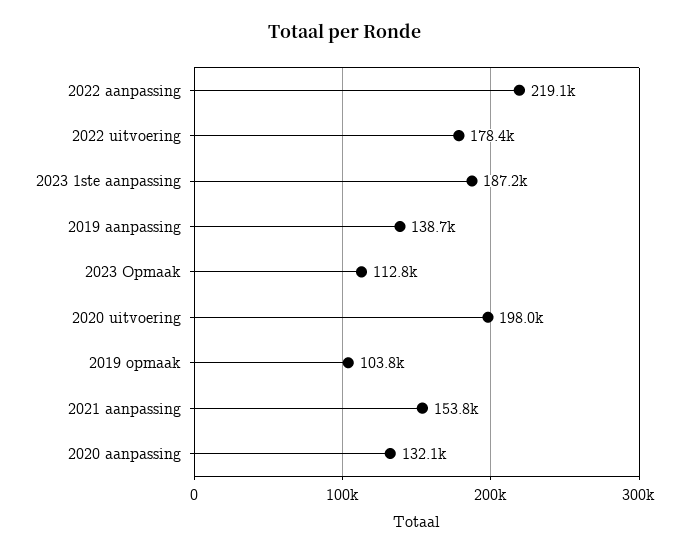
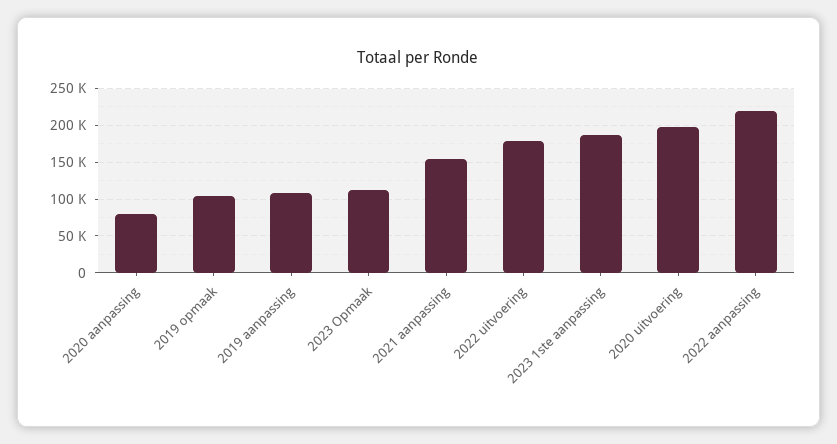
2019 aanpassing: 138700 -> 110000
2020 aanpassing: 132100 -> 80000

